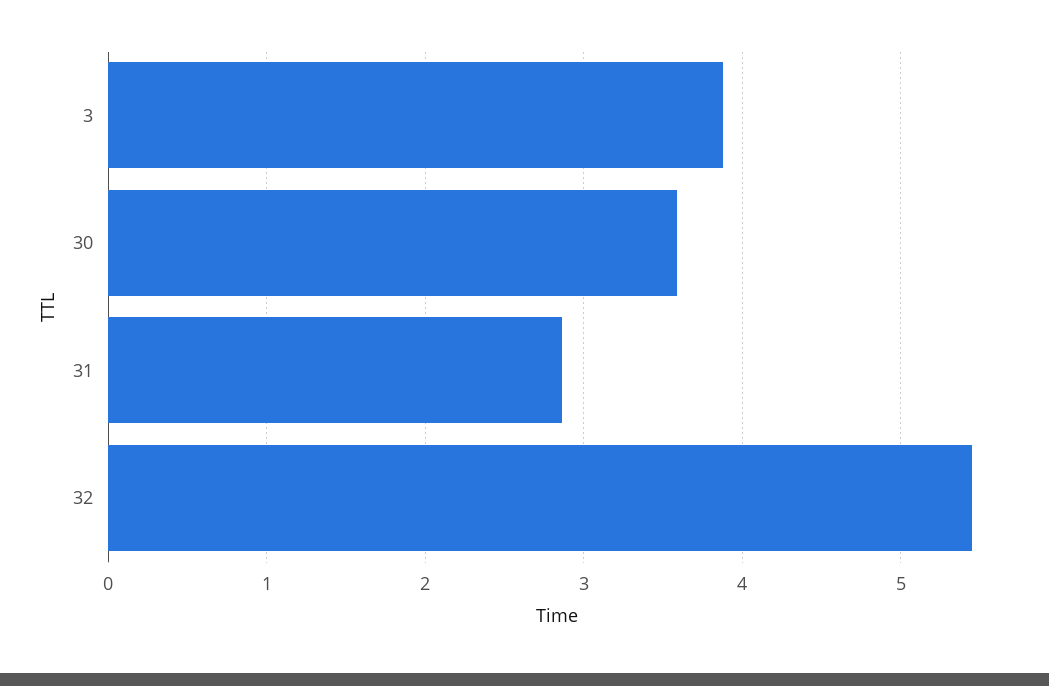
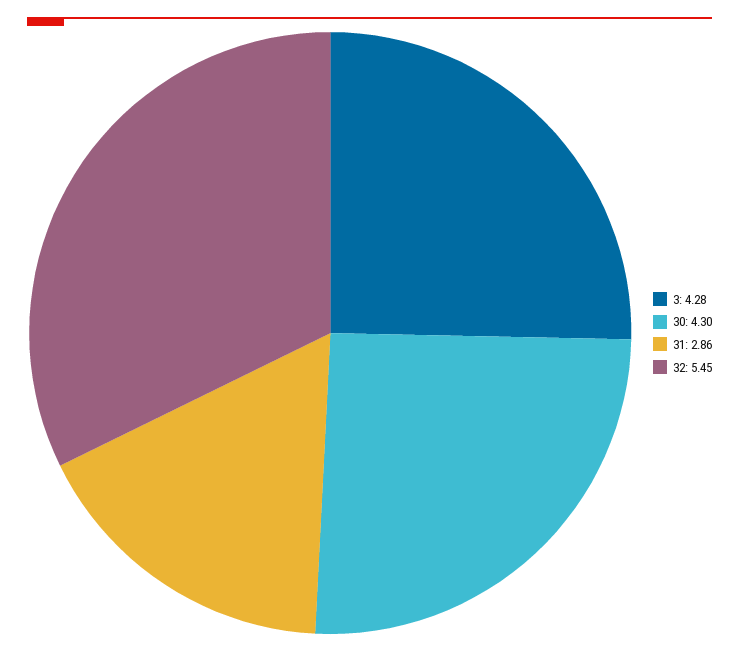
3: 3.9 -> 4.28
30: 3.6 -> 4.3

